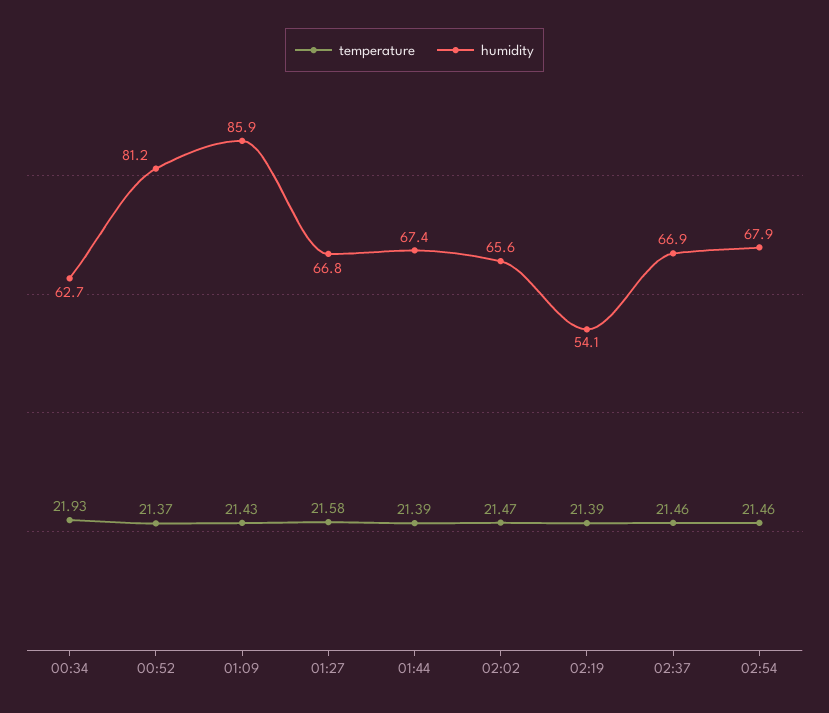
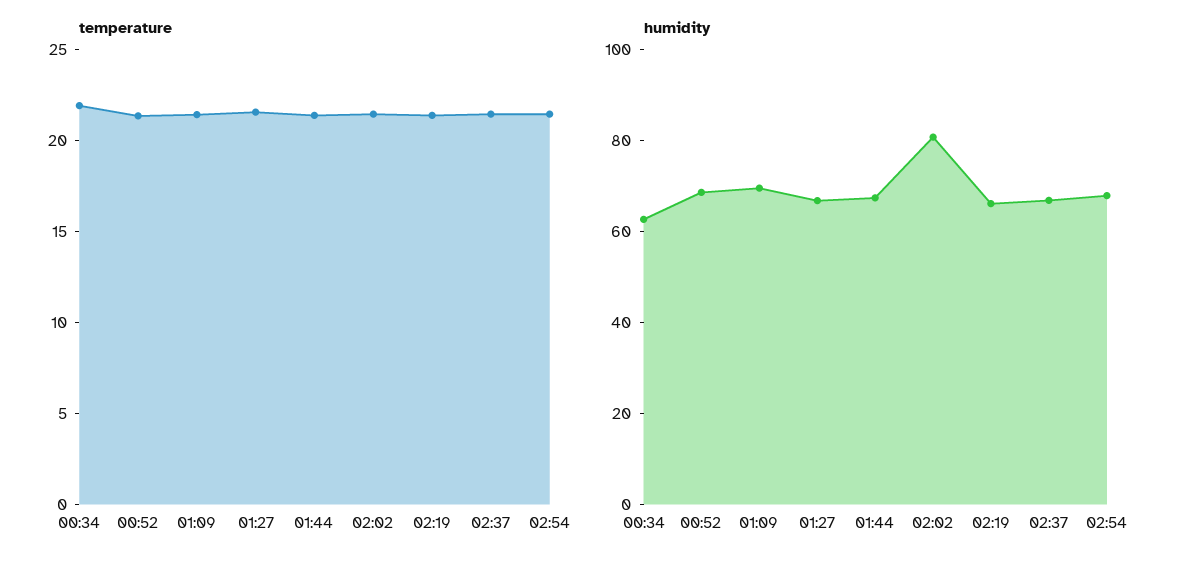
humidity, 00:52: 81.2 -> 70
humidity, 01:09: 85.9 -> 70
humidity, 02:02: 65.6 -> 80
humidity, 02:19: 54.1 -> 65

